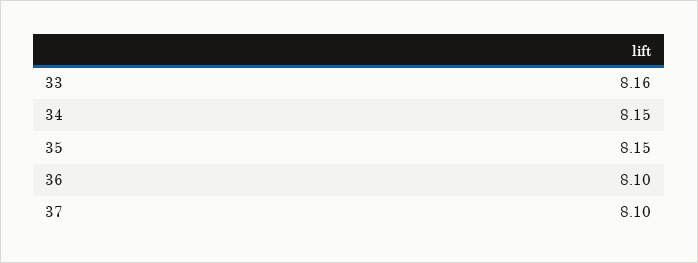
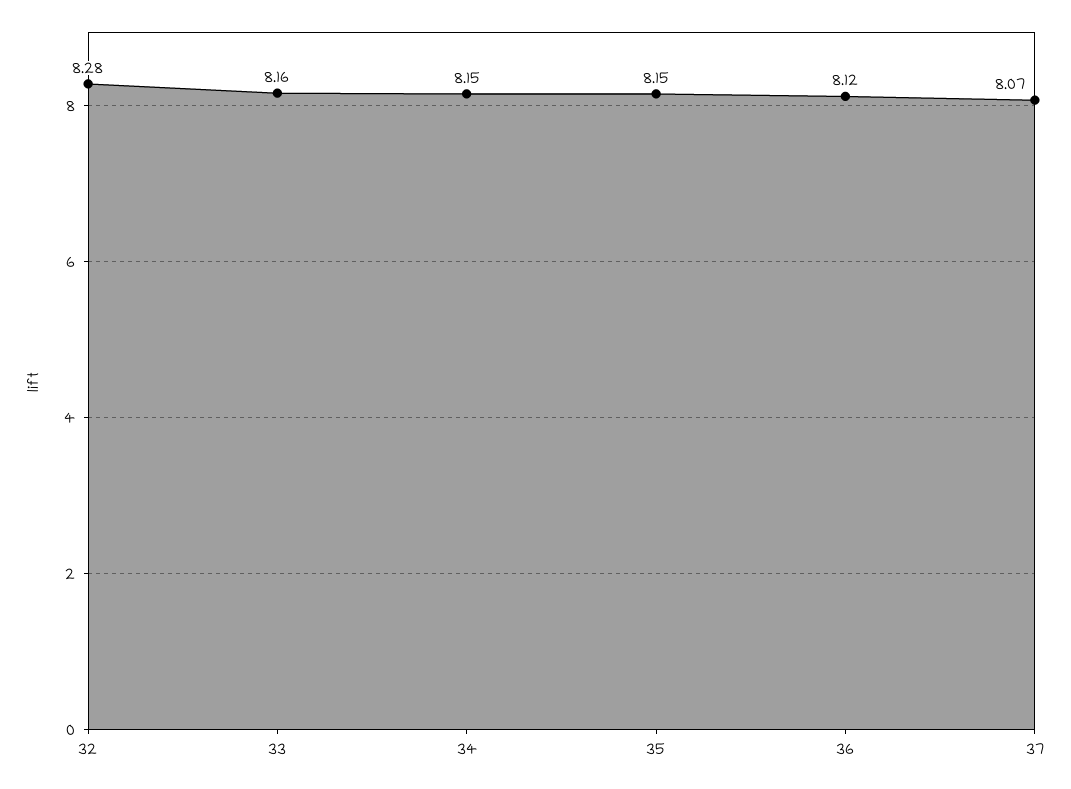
36: 8.1 -> 8.12
37: 8.1 -> 8.07
32: none -> 8.28

